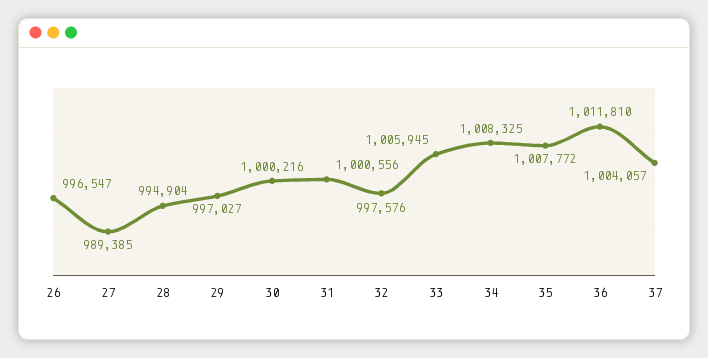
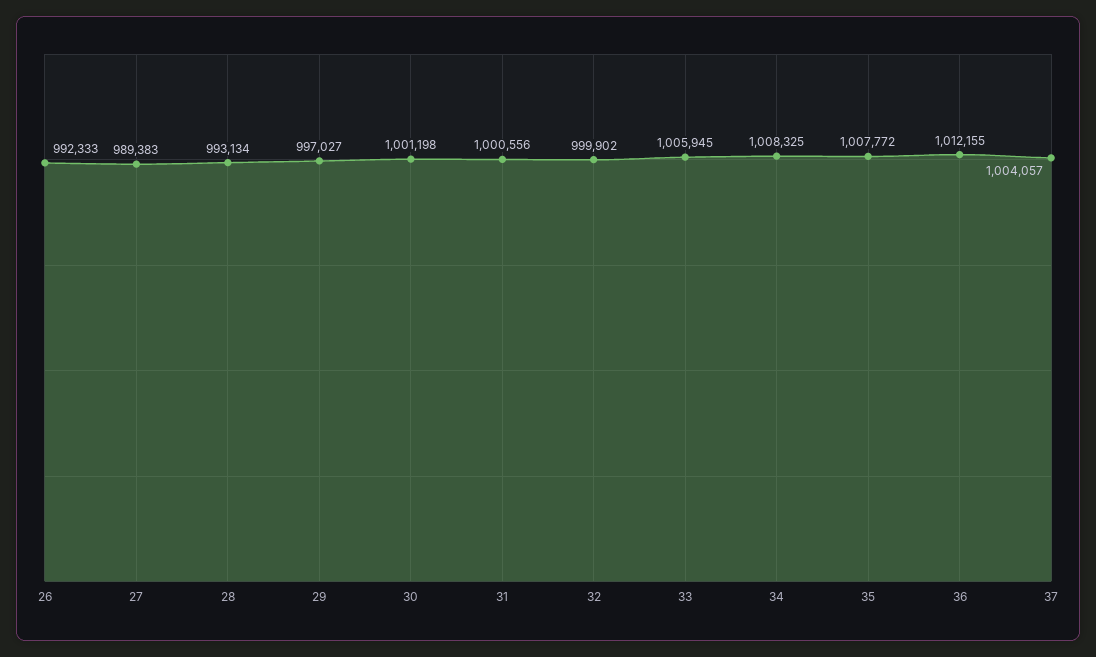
26: 996547 -> 992333
27: 989385 -> 989383
28: 994904 -> 993134
30: 1000216 -> 1001198
32: 997576 -> 999902
36: 1011810 -> 1012155

